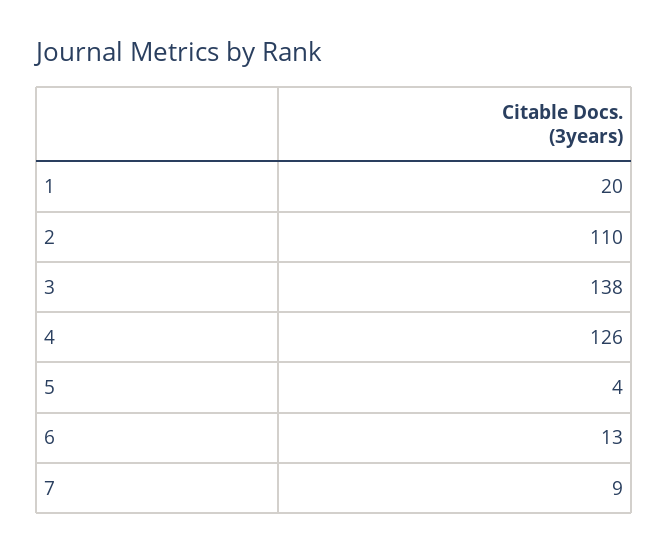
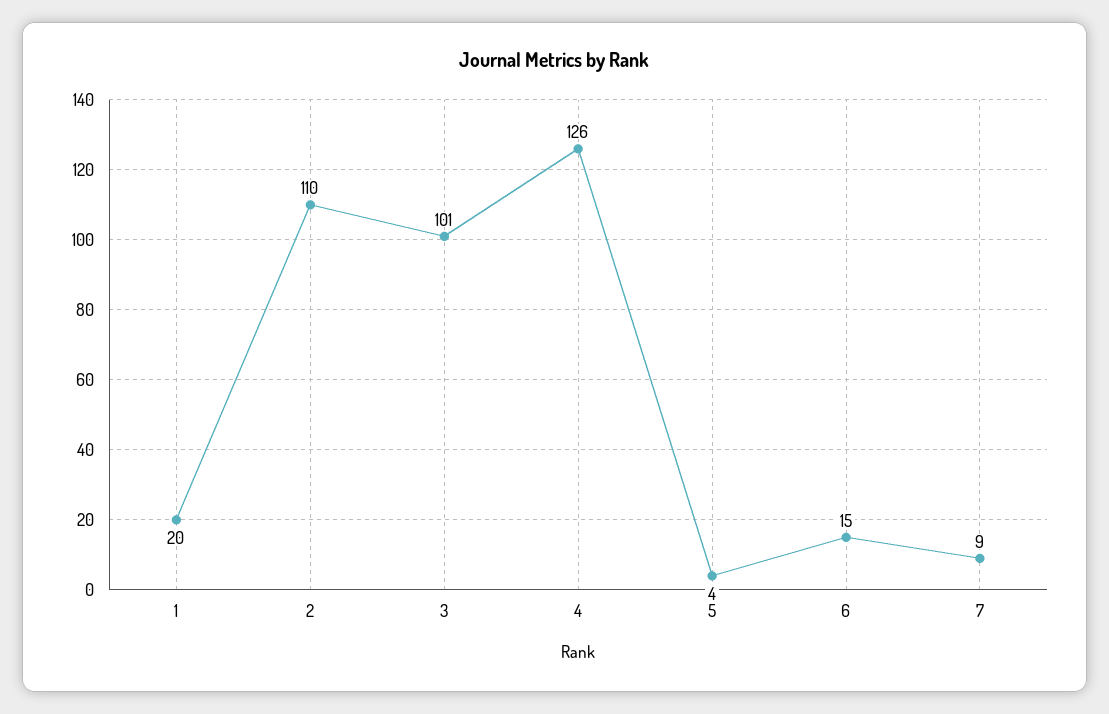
3: 138 -> 101
6: 13 -> 15

